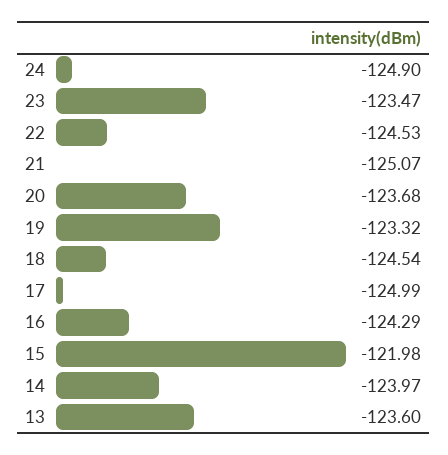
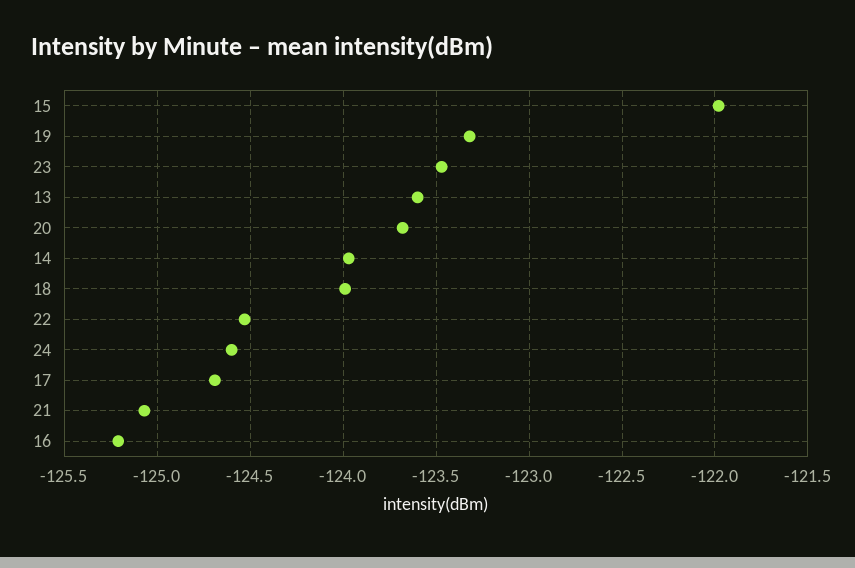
24: -124.9 -> -124.6
18: -124.54 -> -124
17: -124.99 -> -124.7
16: -124.29 -> -125.2

